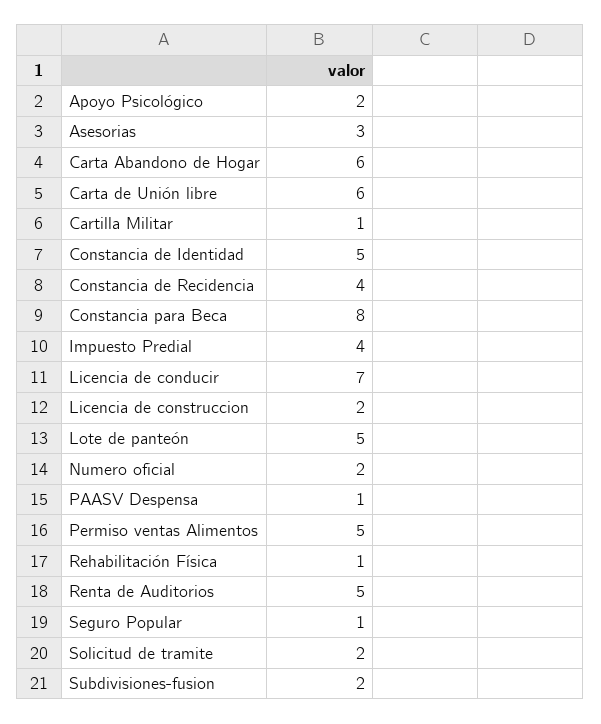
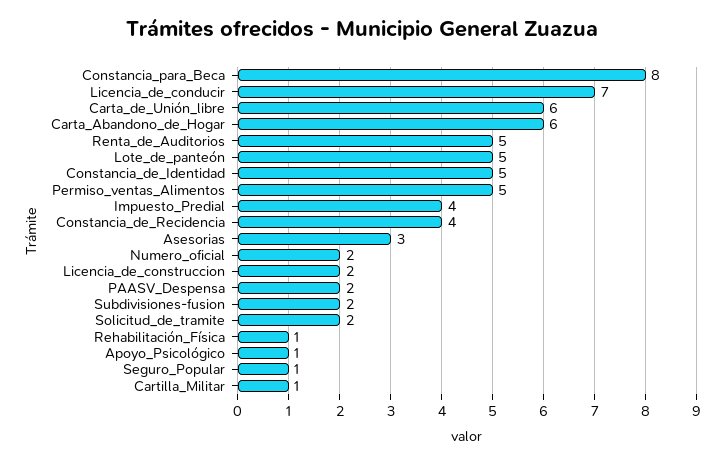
Apoyo Psicológico: 2 -> 1
PAASV Despensa: 1 -> 2

